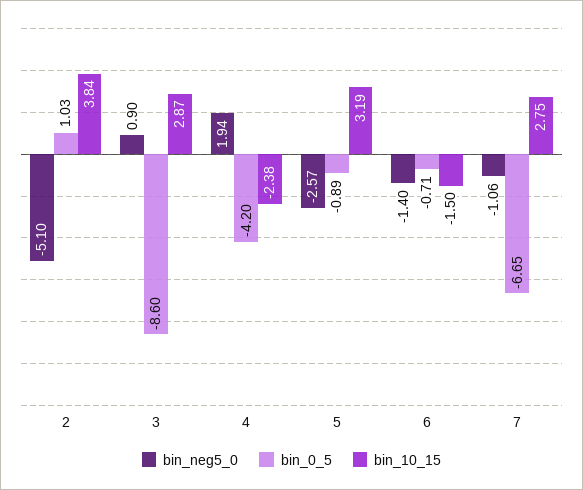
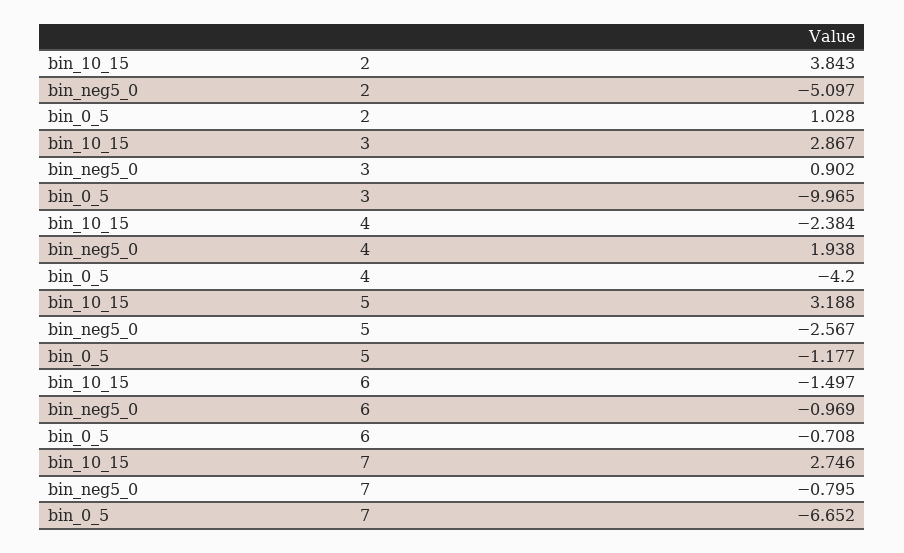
bin_0_5, 3: -8.6 -> -9.965
bin_0_5, 5: -0.89 -> -1.177
bin_neg5_0, 6: -1.4 -> -0.969
bin_neg5_0, 7: -1.06 -> -0.795

